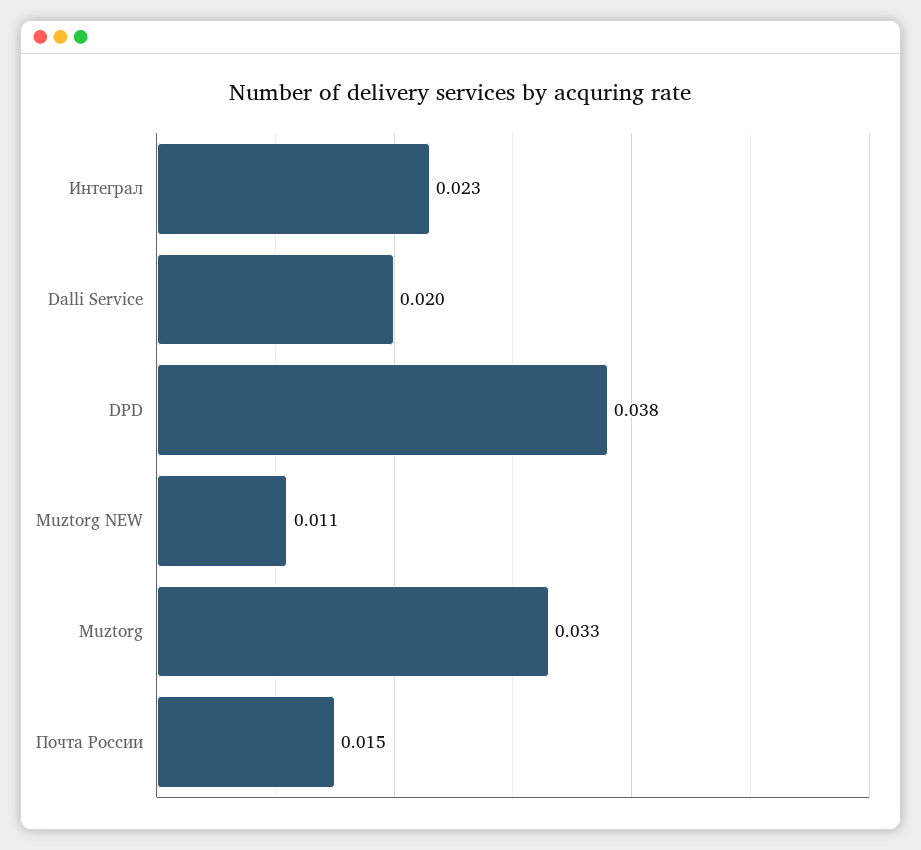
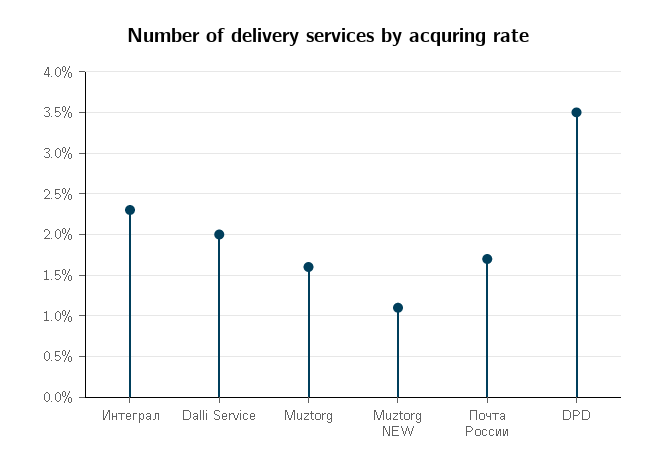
DPD: 0.038 -> 0.035
Muztorg: 0.033 -> 0.016
Почта России: 0.015 -> 0.017

